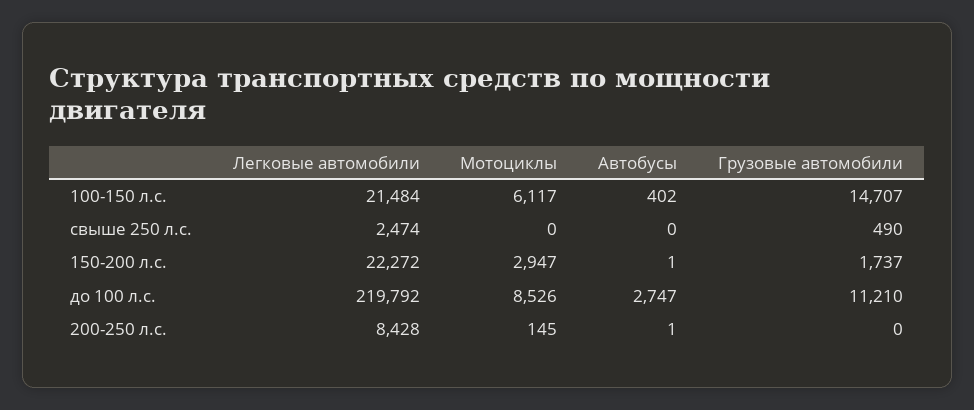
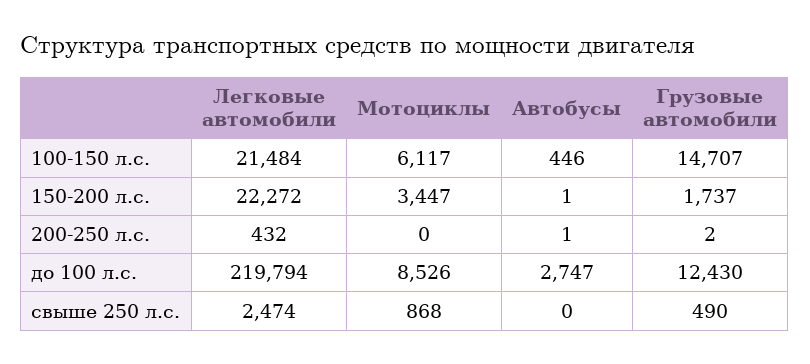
Автобусы, 100-150 л.с.: 402 -> 446
Мотоциклы, свыше 250 л.с.: 0 -> 868
Мотоциклы, 150-200 л.с.: 2947 -> 3447
Легковые автомобили, до 100 л.с.: 219792 -> 219794
Грузовые автомобили, до 100 л.с.: 11210 -> 12430
Легковые автомобили, 200-250 л.с.: 8428 -> 432
Мотоциклы, 200-250 л.с.: 145 -> 0
Грузовые автомобили, 200-250 л.с.: 0 -> 2

